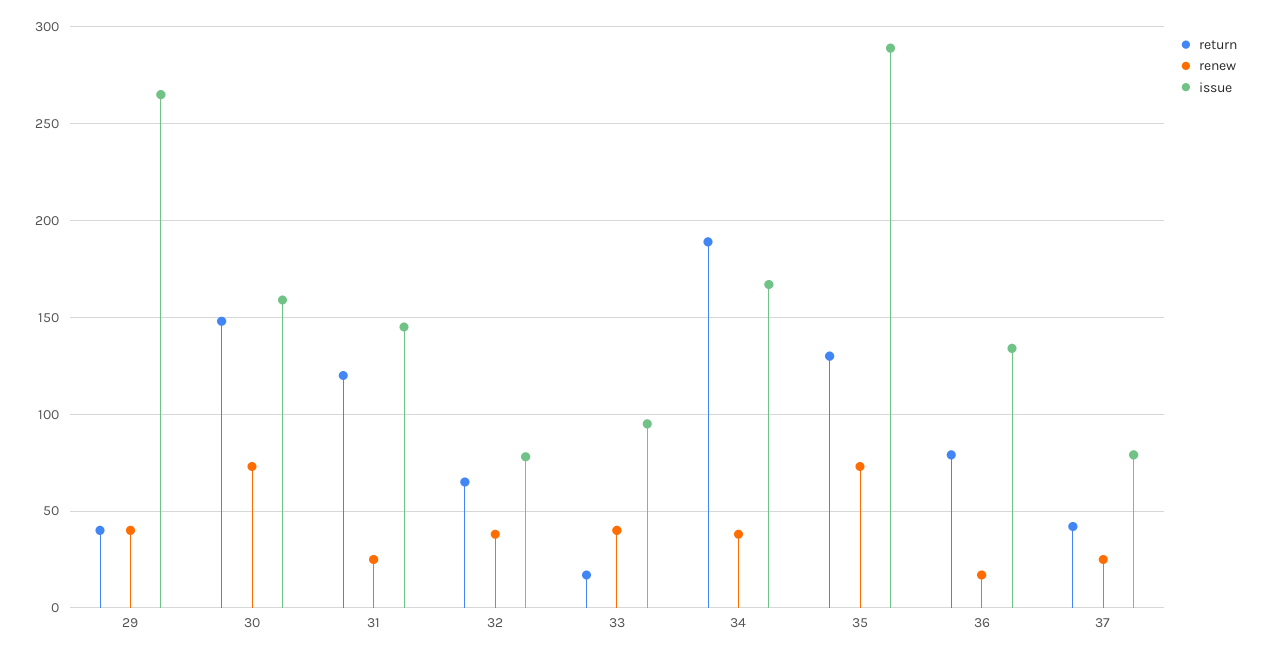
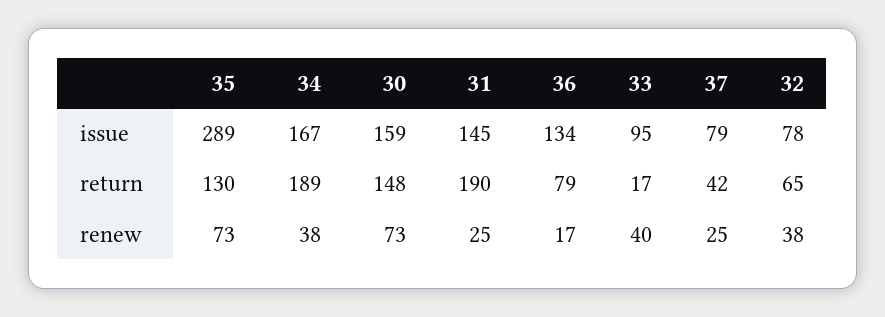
return, 29: 40 -> none
renew, 29: 40 -> none
issue, 29: 265 -> none
return, 31: 120 -> 190

